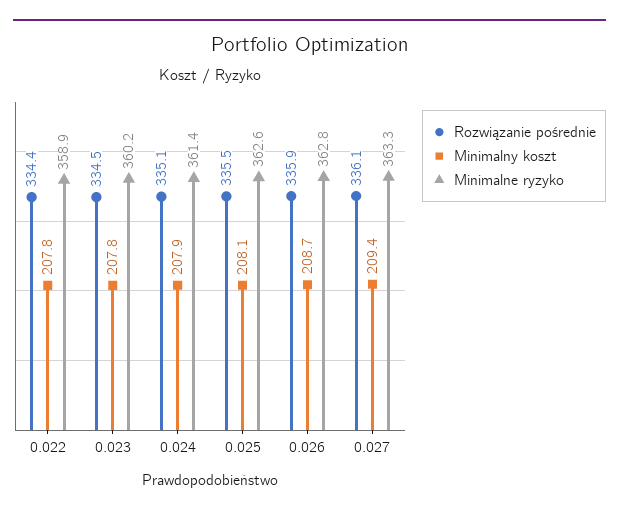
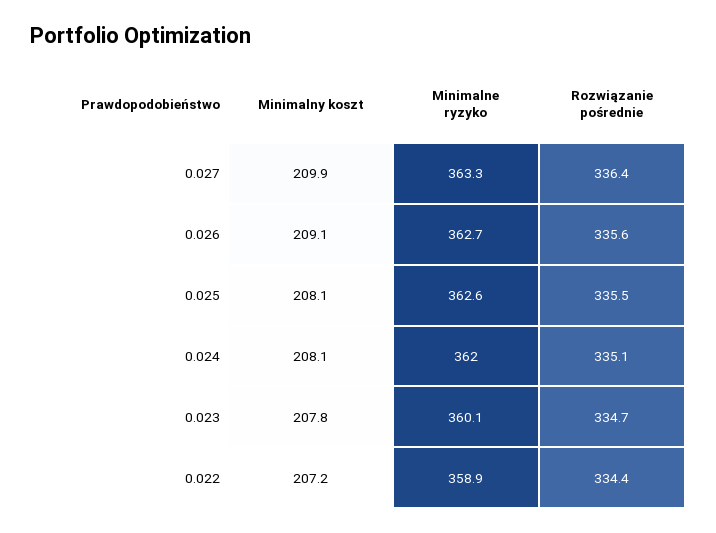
Minimalny koszt, 0.022: 207.8 -> 207.2
Rozwiązanie pośrednie, 0.023: 334.5 -> 334.7
Minimalne ryzyko, 0.023: 360.2 -> 360.1
Minimalny koszt, 0.024: 207.9 -> 208.1
Minimalne ryzyko, 0.024: 361.4 -> 362
Rozwiązanie pośrednie, 0.026: 335.9 -> 335.6
Minimalny koszt, 0.026: 208.7 -> 209.1
Minimalne ryzyko, 0.026: 362.8 -> 362.7
Rozwiązanie pośrednie, 0.027: 336.1 -> 336.4
Minimalny koszt, 0.027: 209.4 -> 209.9

